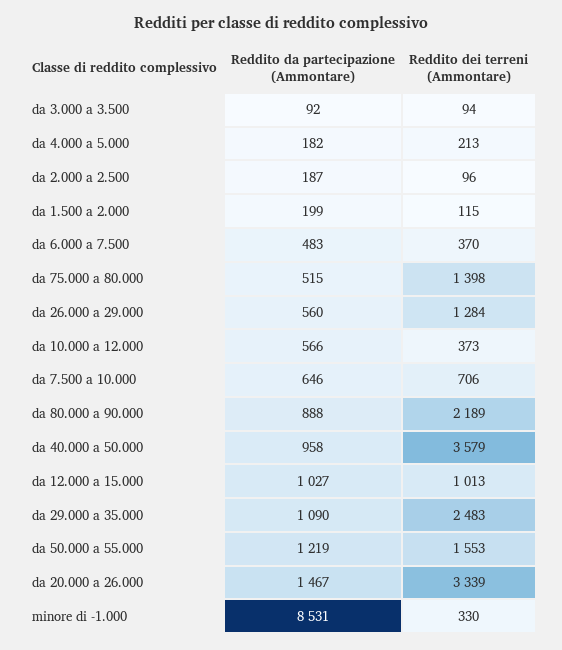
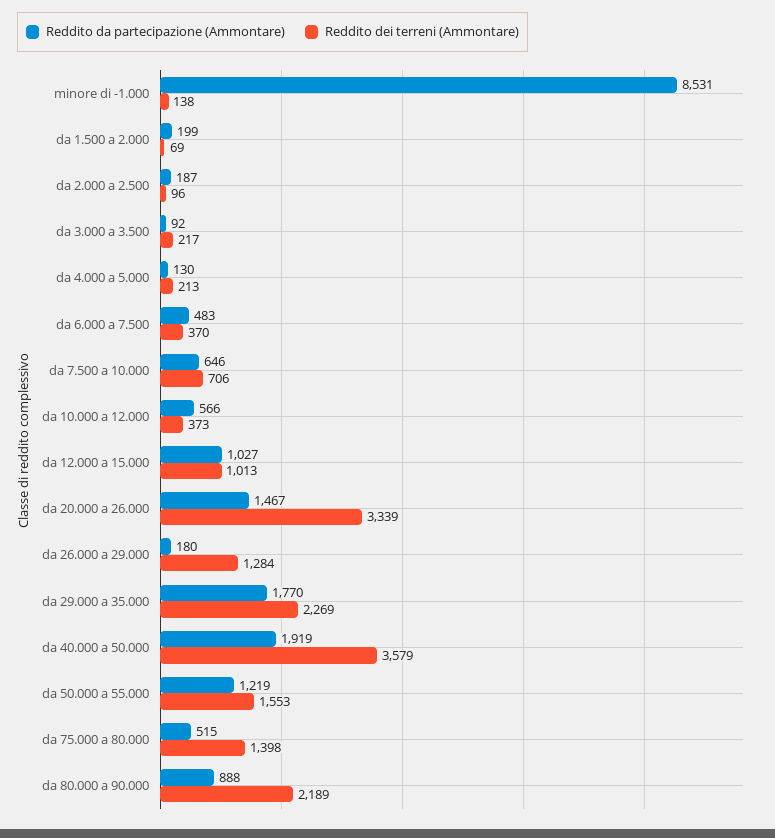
Reddito dei terreni (Ammontare), da 3.000 a 3.500: 94 -> 217
Reddito da partecipazione (Ammontare), da 4.000 a 5.000: 182 -> 130
Reddito dei terreni (Ammontare), da 1.500 a 2.000: 115 -> 69
Reddito da partecipazione (Ammontare), da 26.000 a 29.000: 560 -> 180
Reddito da partecipazione (Ammontare), da 40.000 a 50.000: 958 -> 1919
Reddito da partecipazione (Ammontare), da 29.000 a 35.000: 1090 -> 1770
Reddito dei terreni (Ammontare), da 29.000 a 35.000: 2483 -> 2269
Reddito dei terreni (Ammontare), minore di -1.000: 330 -> 138

